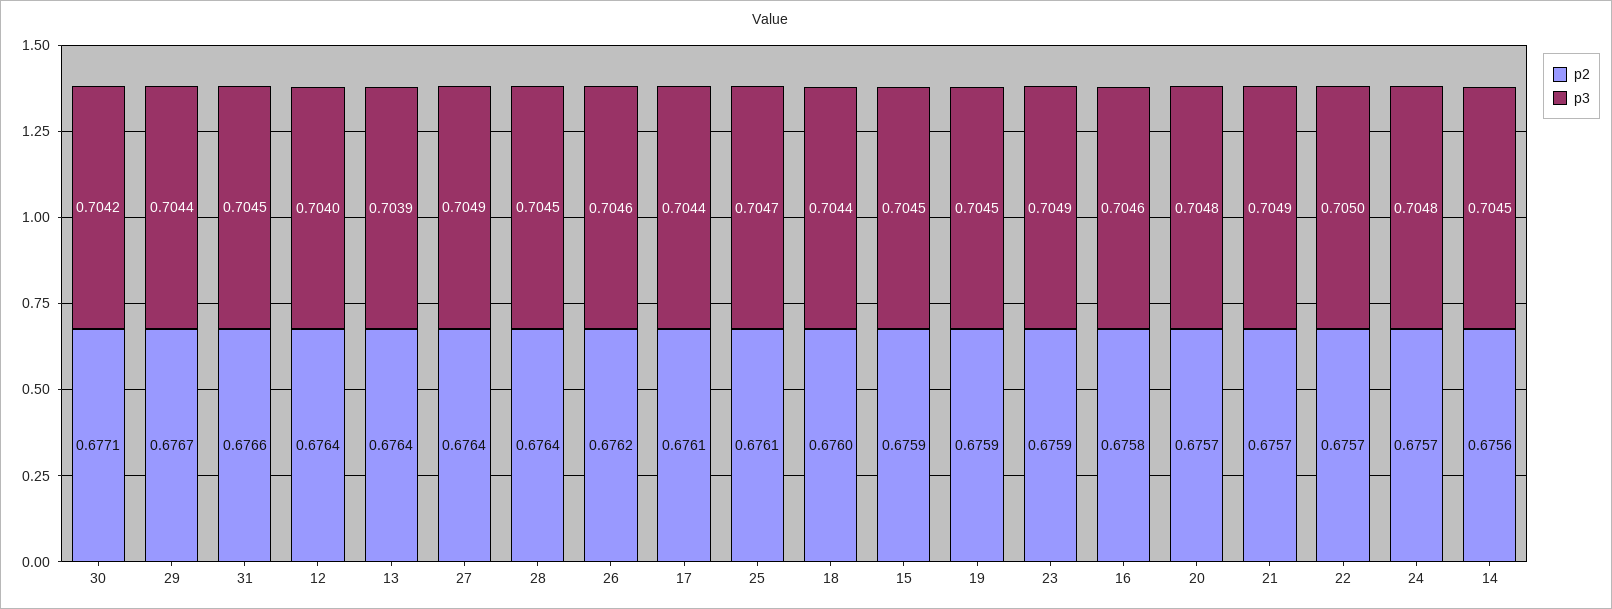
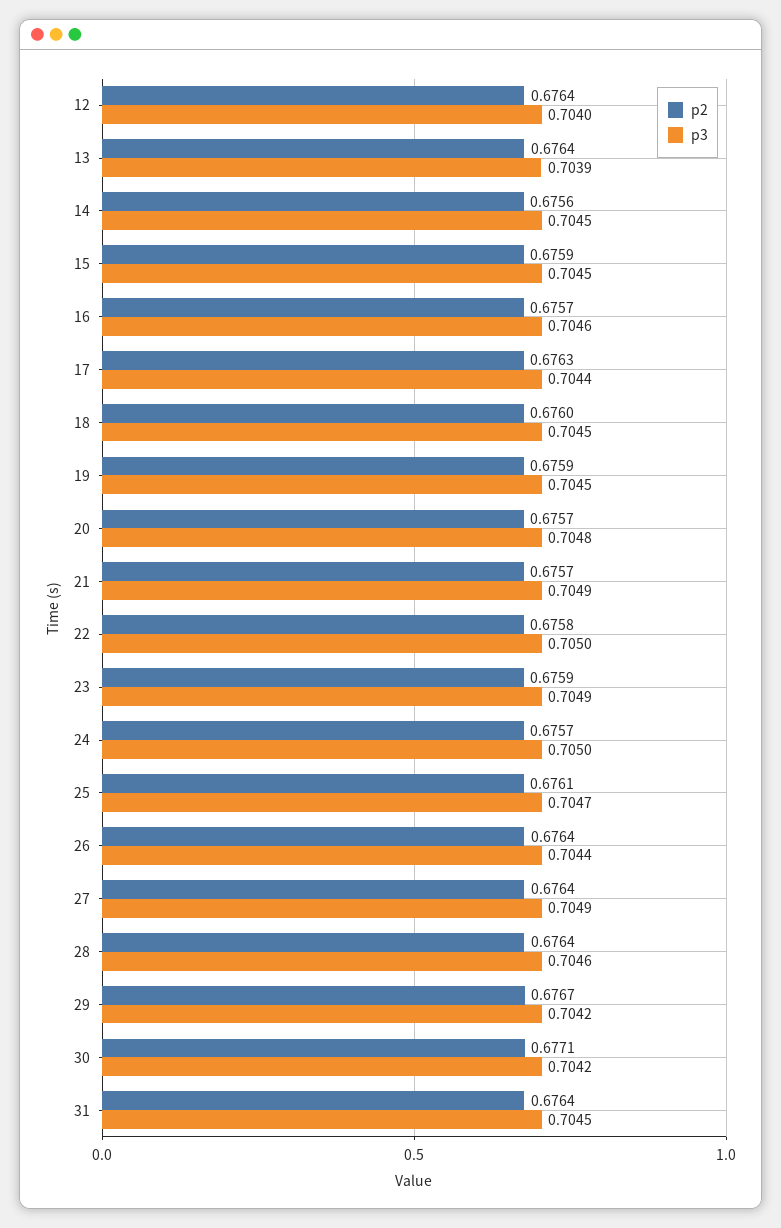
p3, 29: 0.7044 -> 0.7042
p2, 31: 0.6766 -> 0.6764
p3, 28: 0.7045 -> 0.7046
p2, 26: 0.6762 -> 0.6764
p3, 26: 0.7046 -> 0.7044
p2, 17: 0.6761 -> 0.6763
p3, 18: 0.7044 -> 0.7045
p2, 16: 0.6758 -> 0.6757
p2, 22: 0.6757 -> 0.6758
p3, 24: 0.7048 -> 0.705

